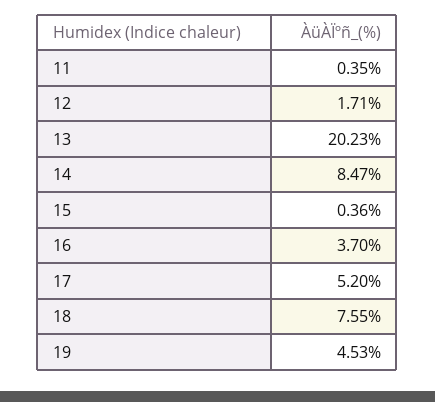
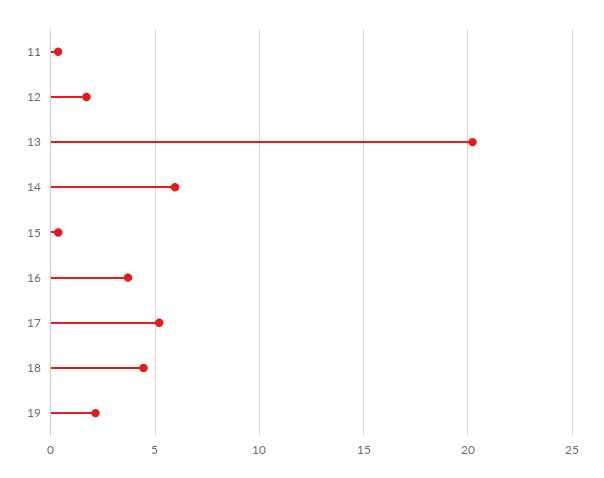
14: 8.47 -> 6
18: 7.55 -> 4.5
19: 4.53 -> 2

